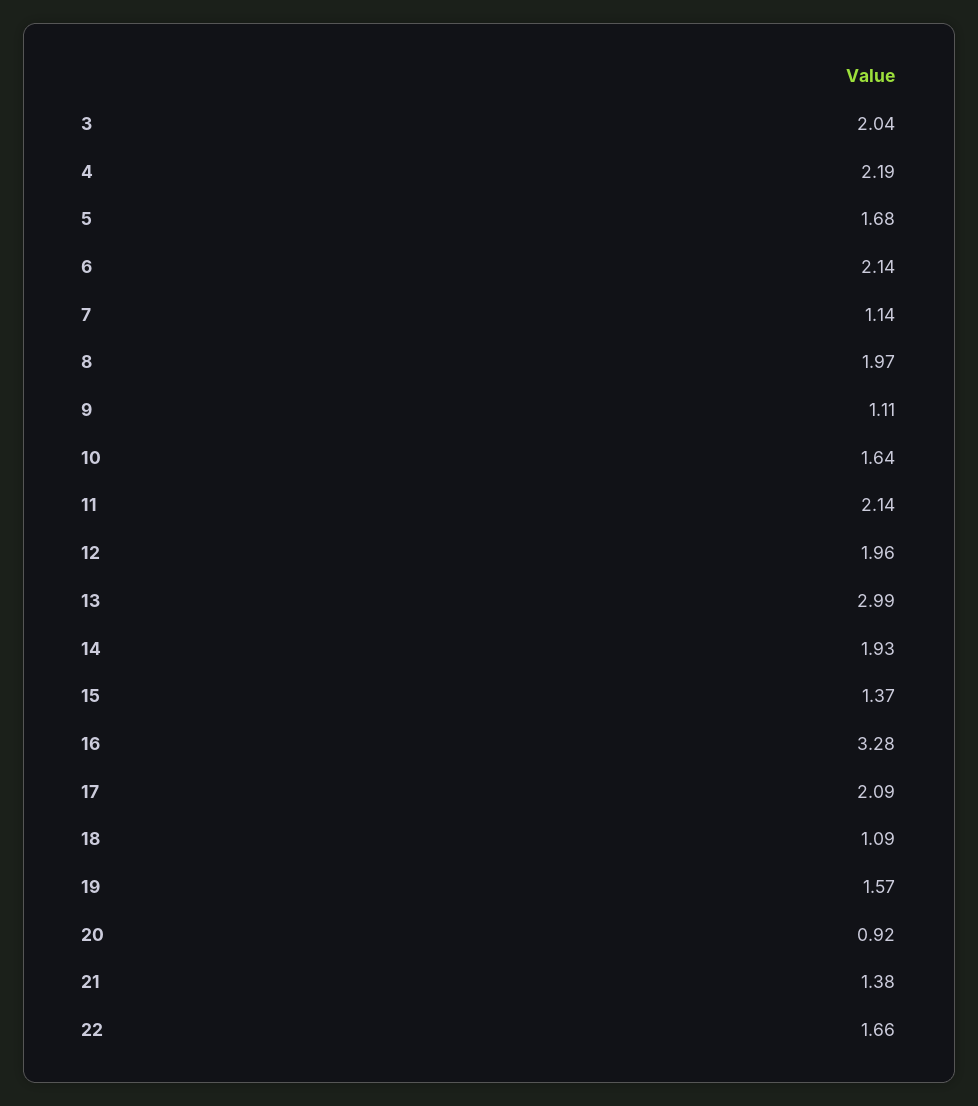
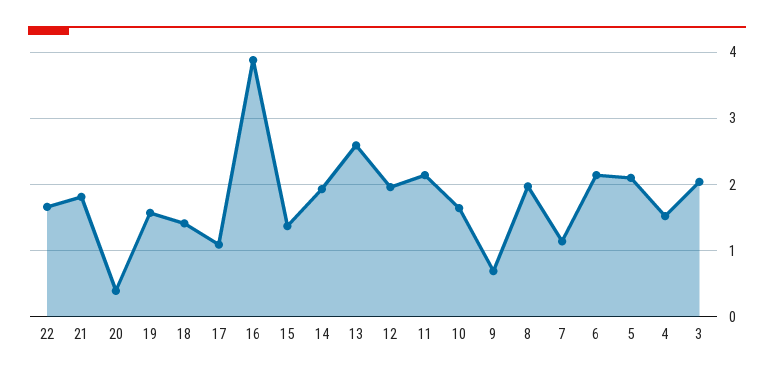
4: 2.19 -> 1.5
5: 1.68 -> 2.1
9: 1.11 -> 0.7
13: 2.99 -> 2.6
16: 3.28 -> 3.9
17: 2.09 -> 1.1
18: 1.09 -> 1.4
20: 0.92 -> 0.4
21: 1.38 -> 1.8

